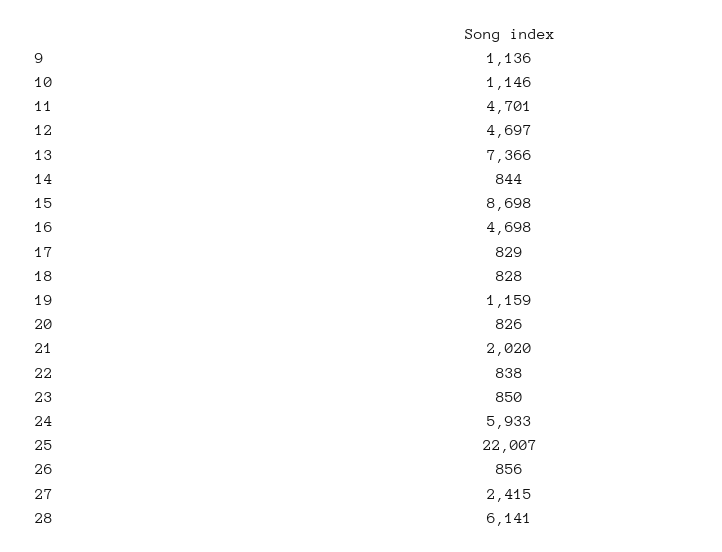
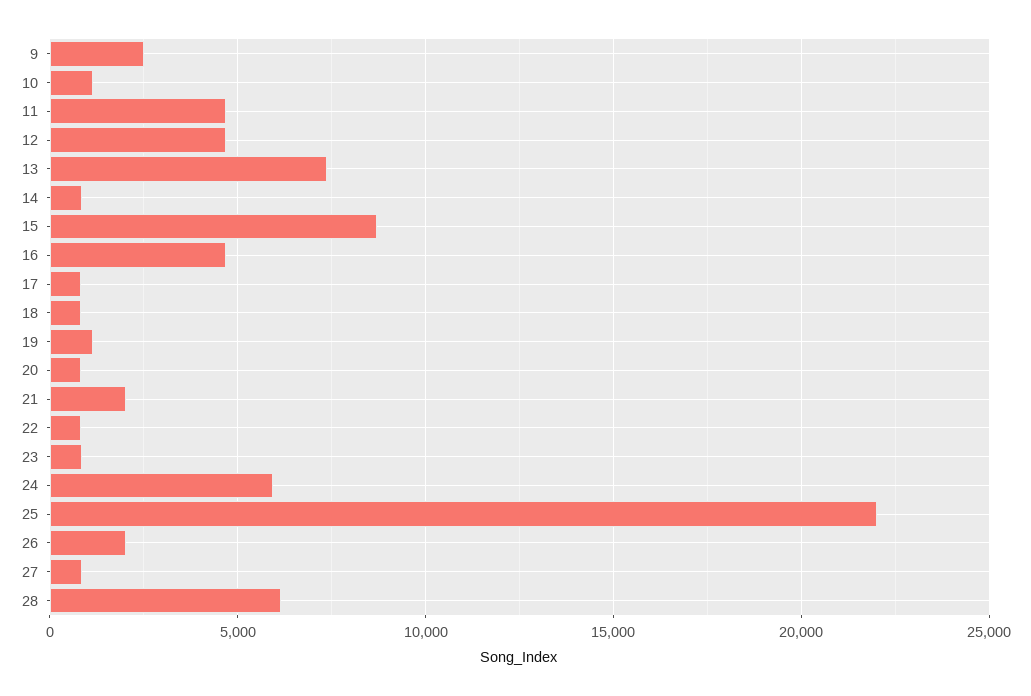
9: 1136 -> 2500
26: 856 -> 2000
27: 2415 -> 1000

